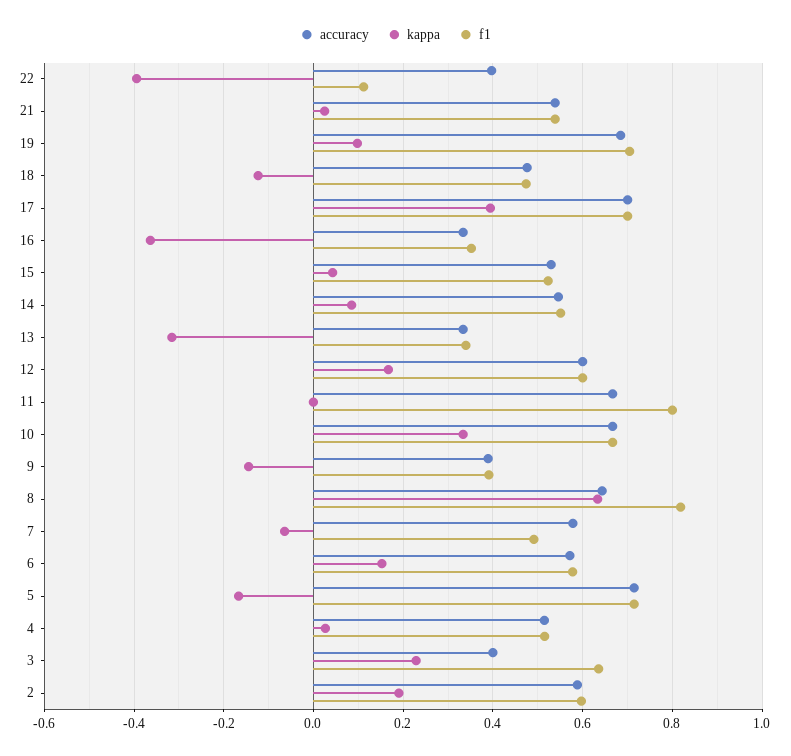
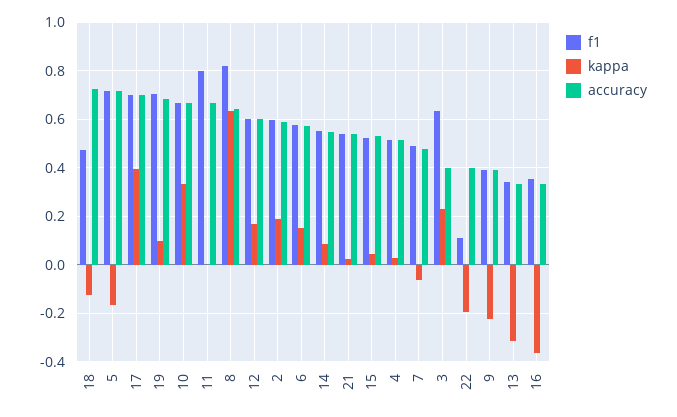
kappa, 22: -0.4 -> -0.2
accuracy, 18: 0.48 -> 0.725
kappa, 9: -0.14 -> -0.225
accuracy, 7: 0.58 -> 0.475

